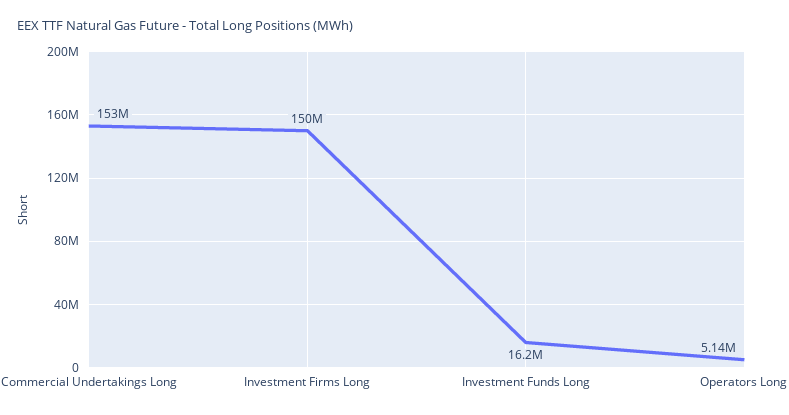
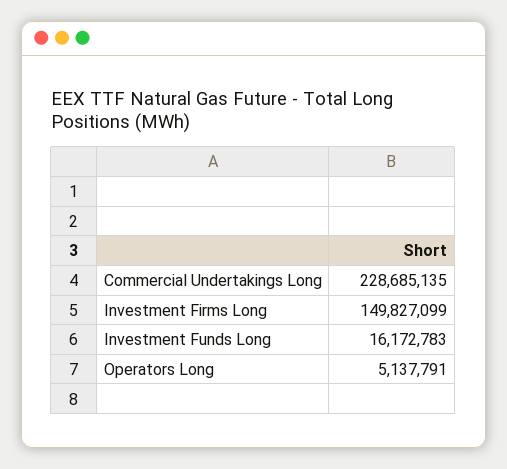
Commercial Undertakings Long: 153000000 -> 228685135

